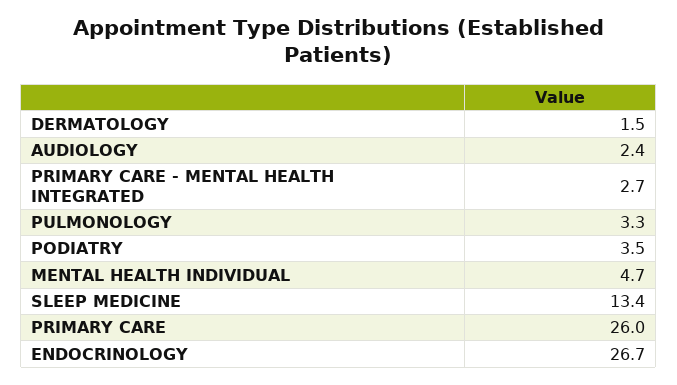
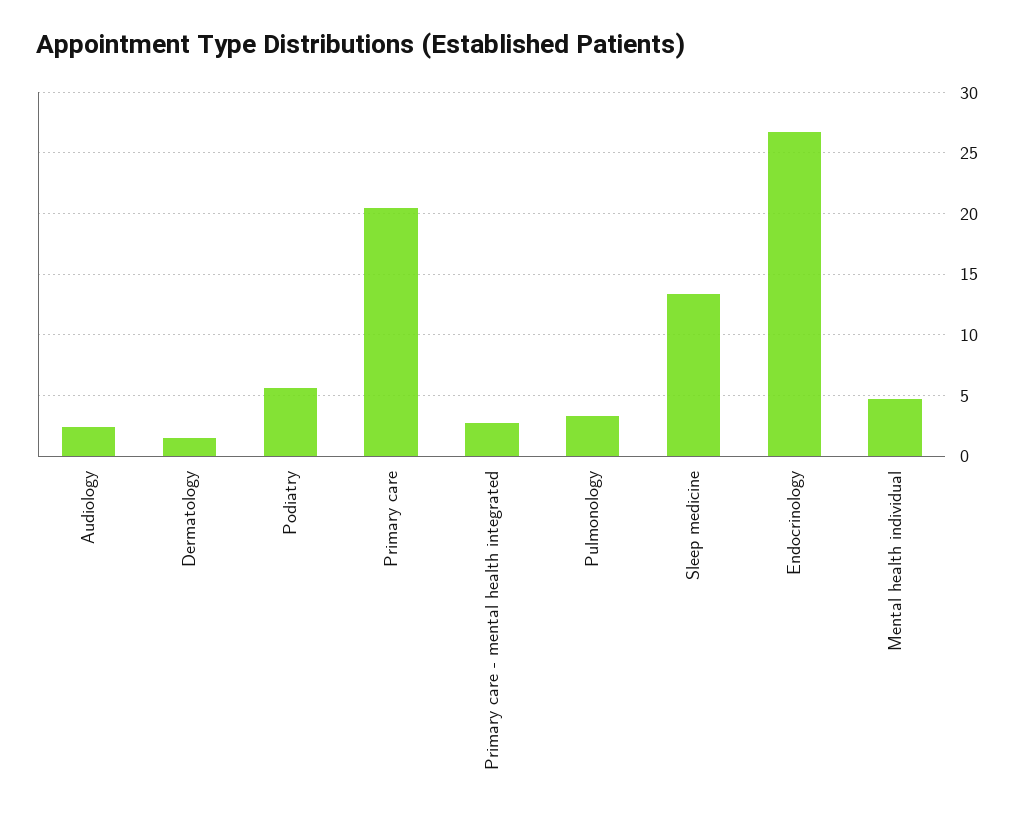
PODIATRY: 3.5 -> 5.5
PRIMARY CARE: 26 -> 20.5

